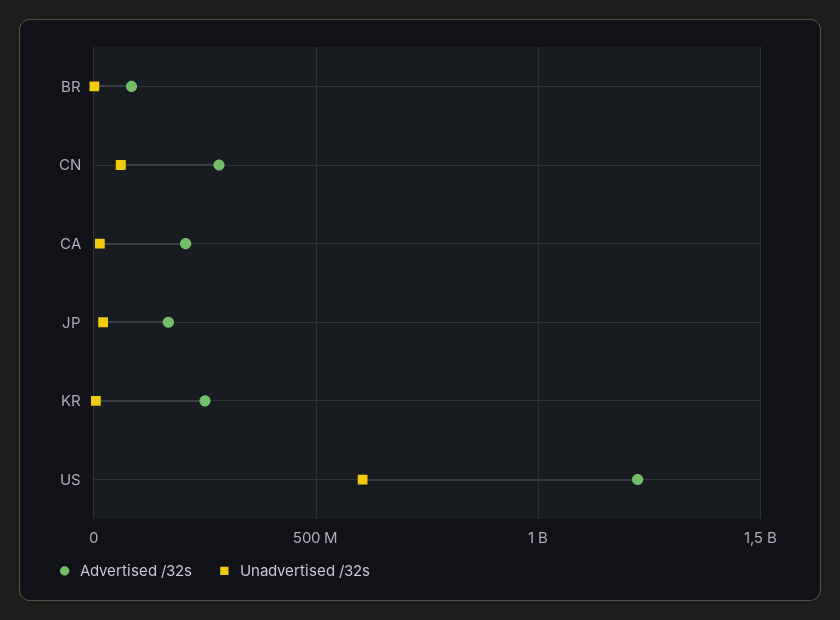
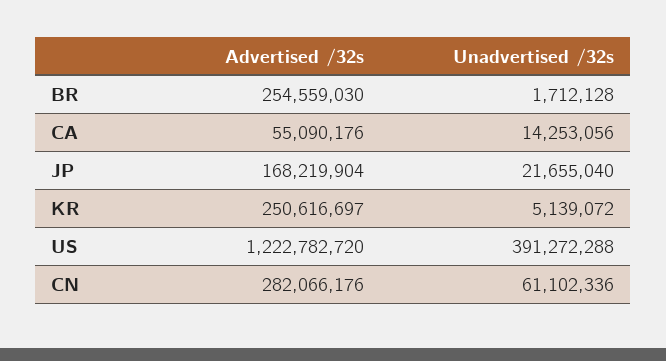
Advertised /32s, BR: 100000000 -> 254559030
Advertised /32s, CA: 200000000 -> 55090176
Unadvertised /32s, US: 600000000 -> 391272288

